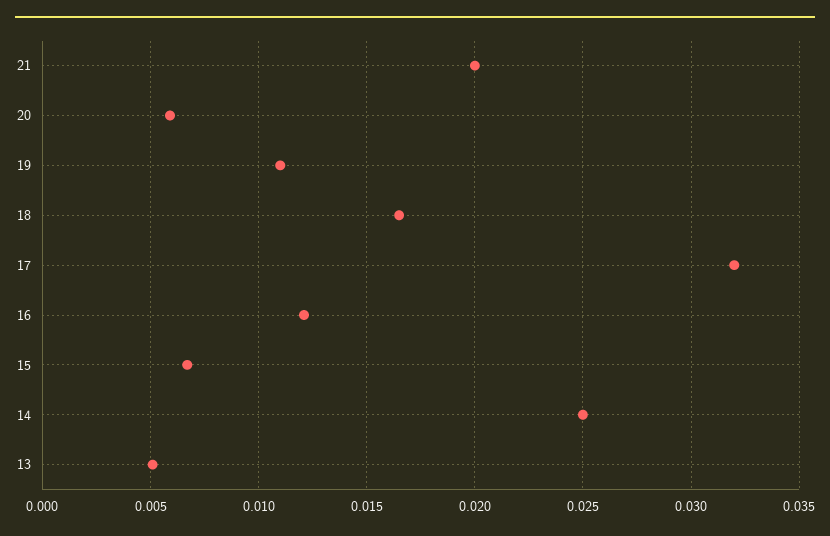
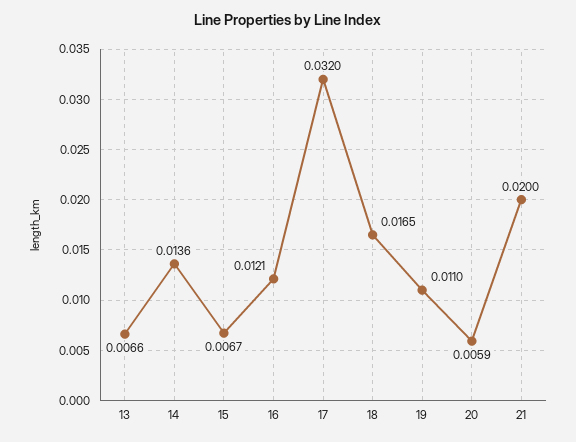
14: 0.025 -> 0.0136
13: 0.005 -> 0.0066

